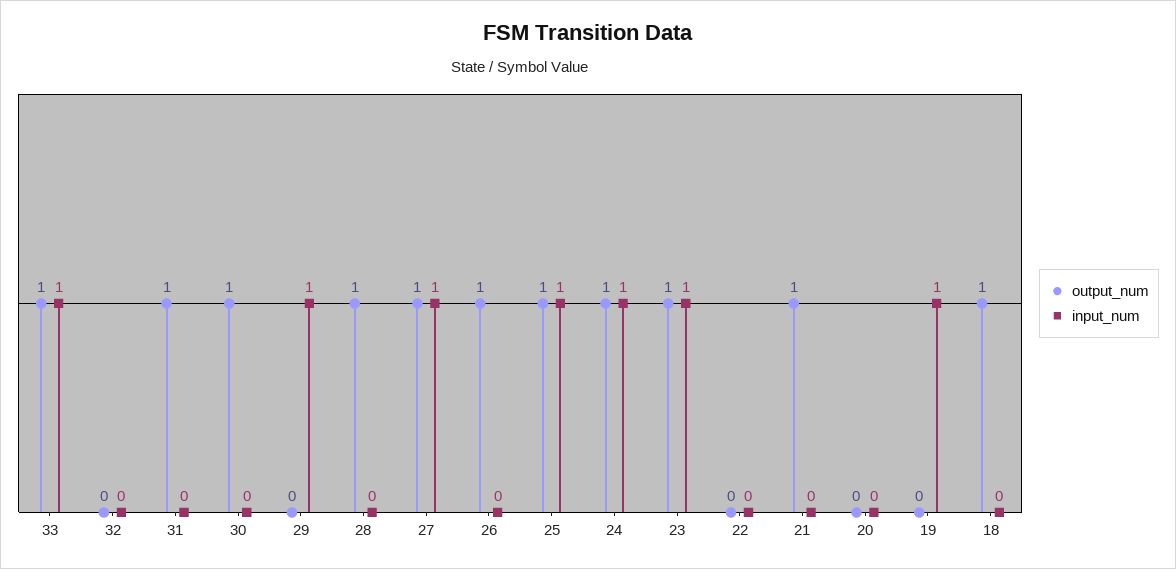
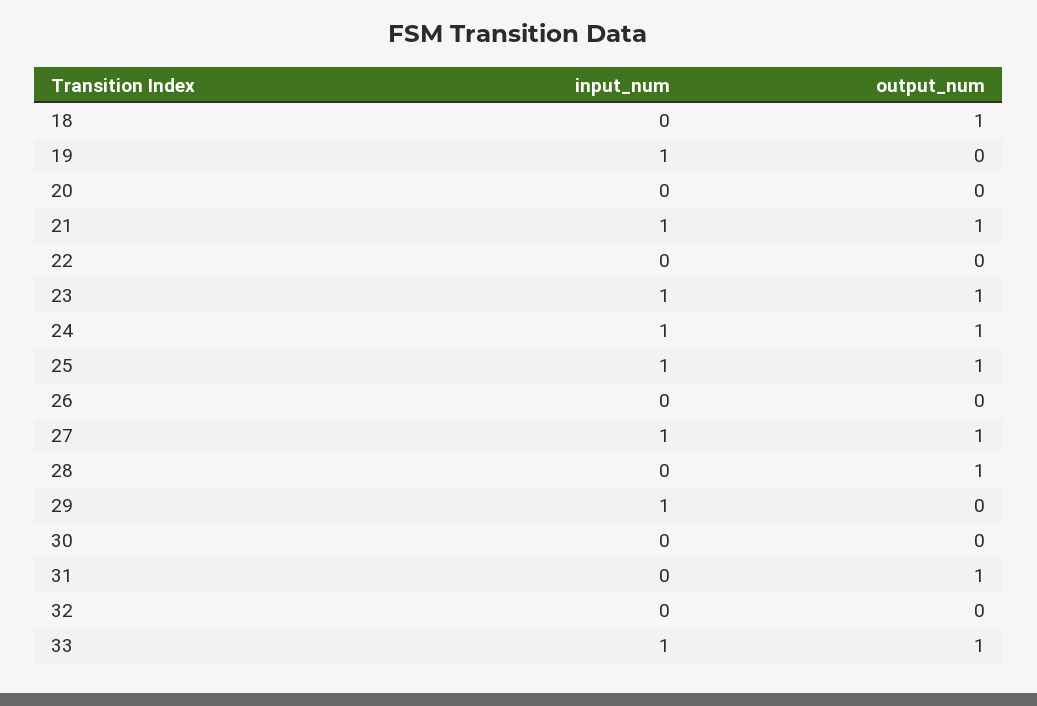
output_num, 30: 1 -> 0
output_num, 26: 1 -> 0
input_num, 21: 0 -> 1

